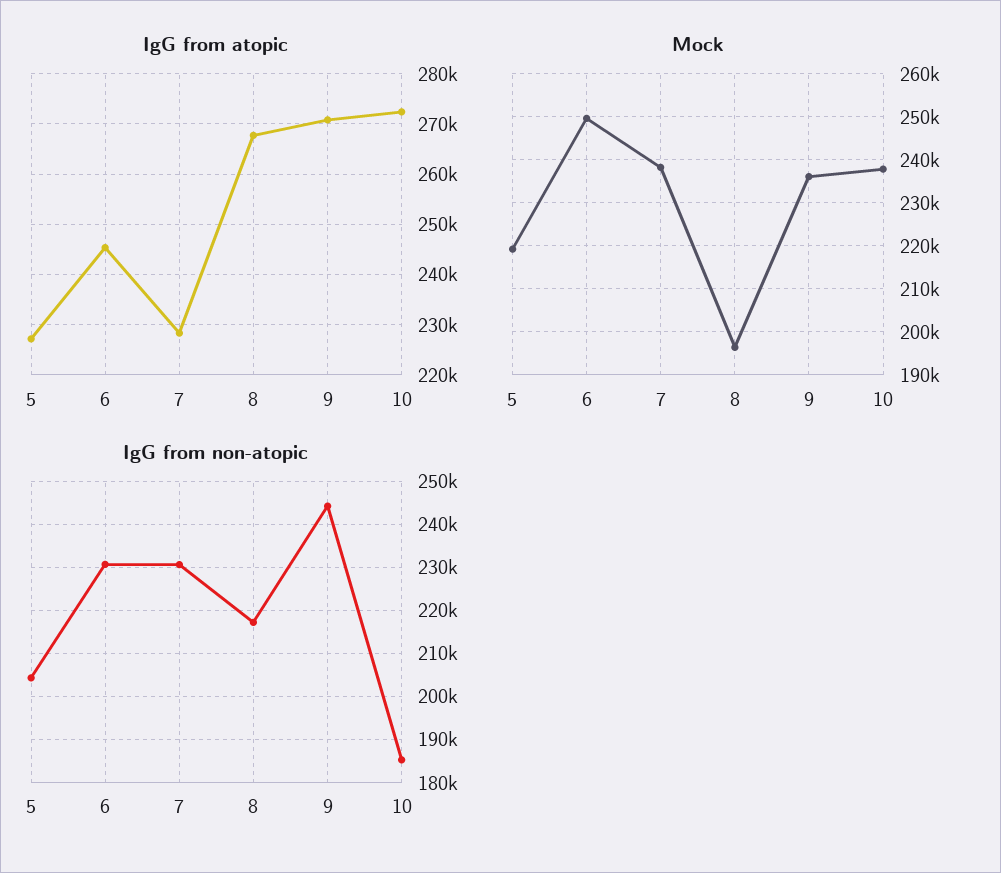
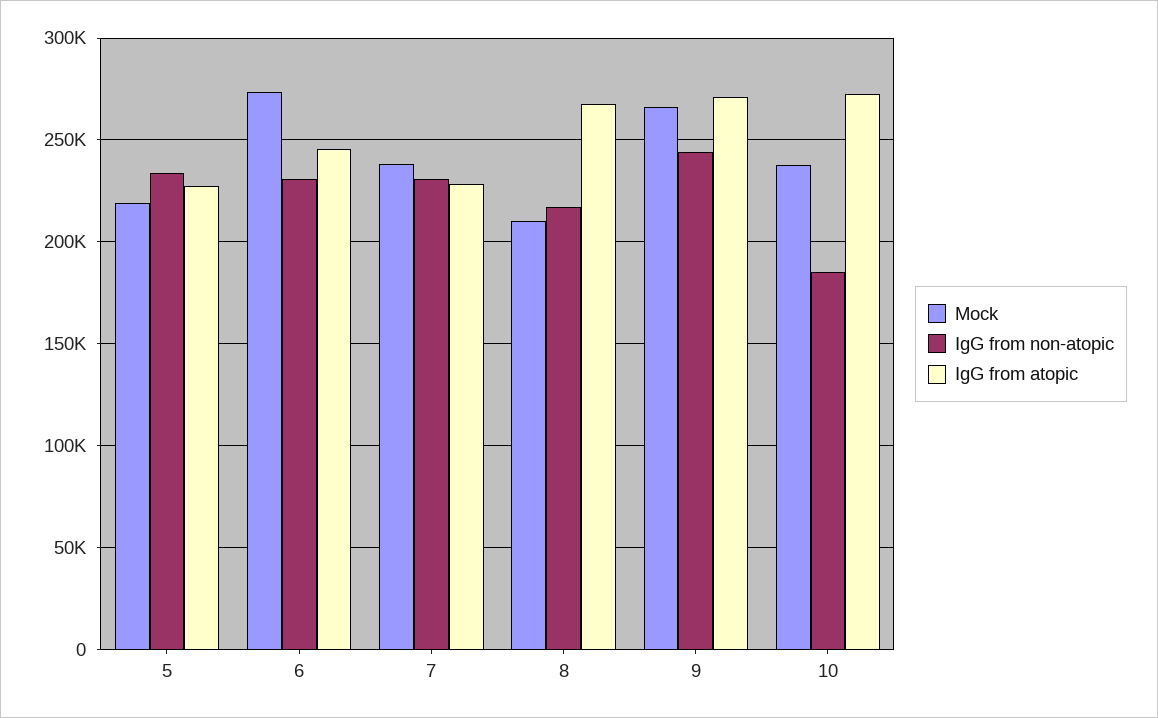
Mock, 6: 250000 -> 275000
Mock, 8: 196000 -> 210000
Mock, 9: 236000 -> 265000
IgG from non-atopic, 5: 204000 -> 235000

